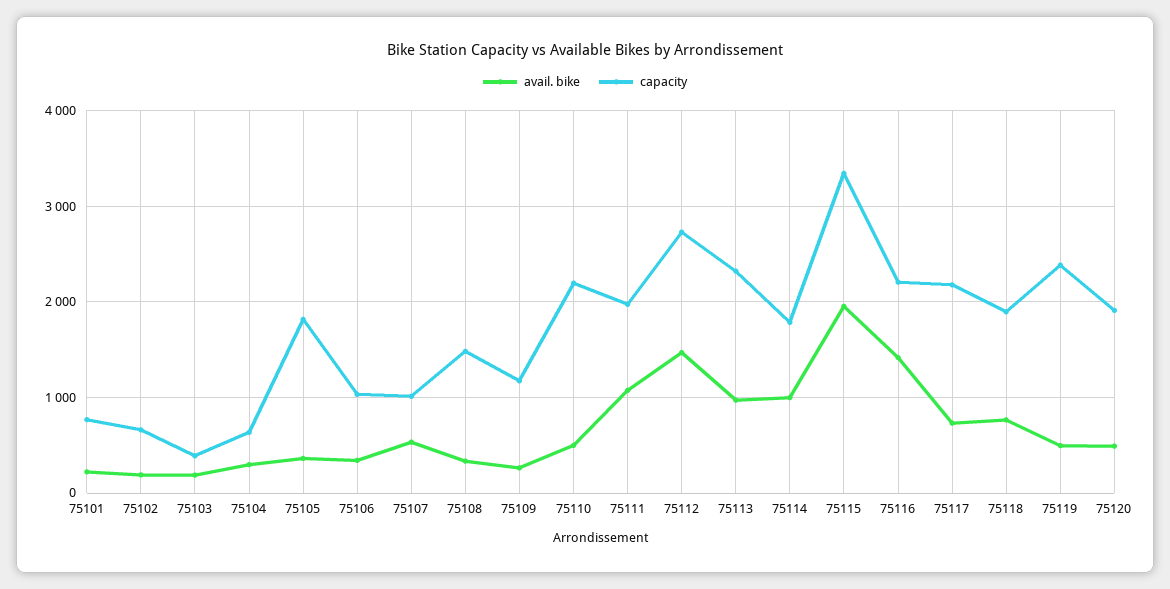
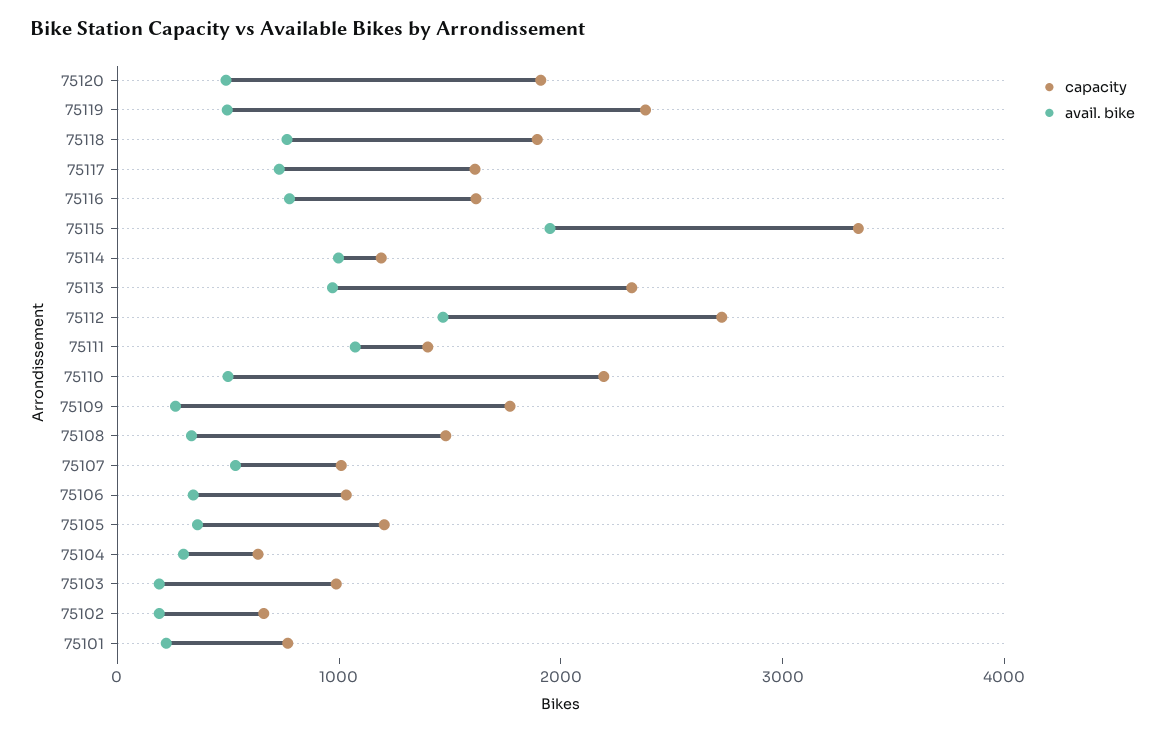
capacity, 75103: 400 -> 1000
capacity, 75105: 1800 -> 1200
capacity, 75109: 1200 -> 1800
capacity, 75111: 2000 -> 1400
capacity, 75114: 1800 -> 1200
avail. bike, 75116: 1400 -> 800
capacity, 75116: 2200 -> 1600
capacity, 75117: 2200 -> 1600

